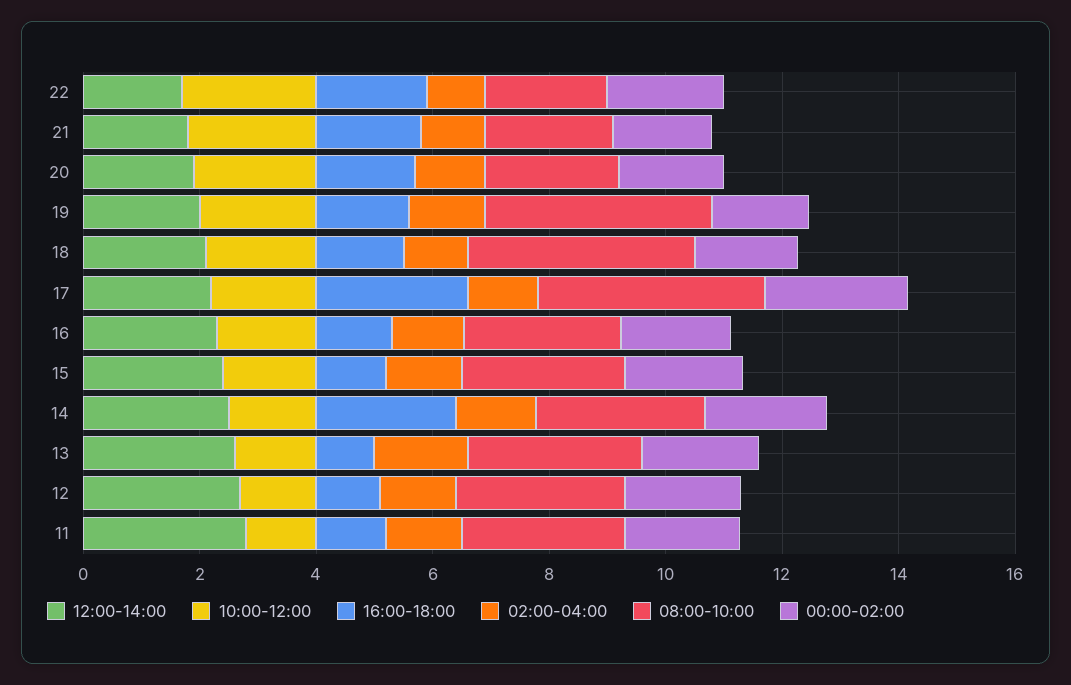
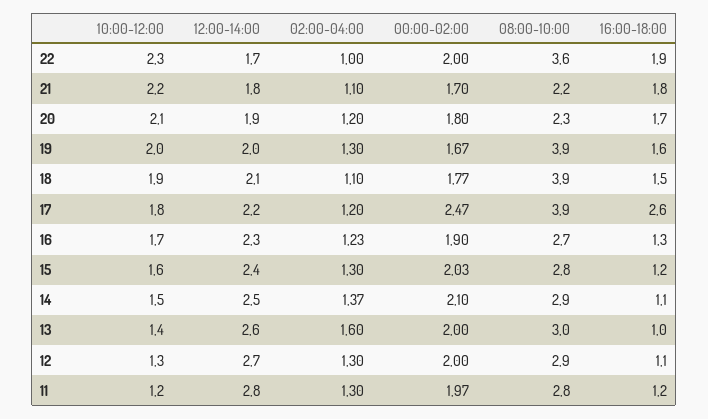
08:00-10:00, 22: 2 -> 3.6
16:00-18:00, 14: 2.5 -> 1.1

